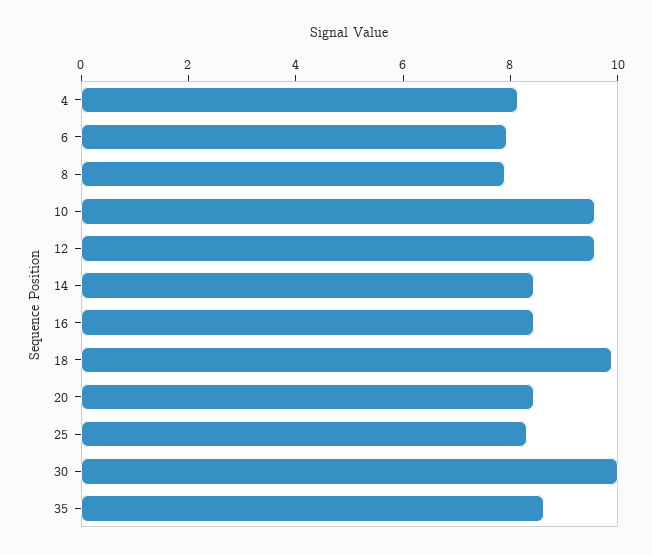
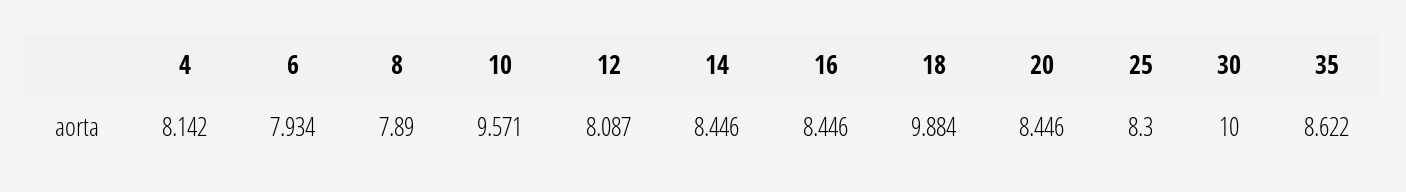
12: 9.5 -> 8.087

